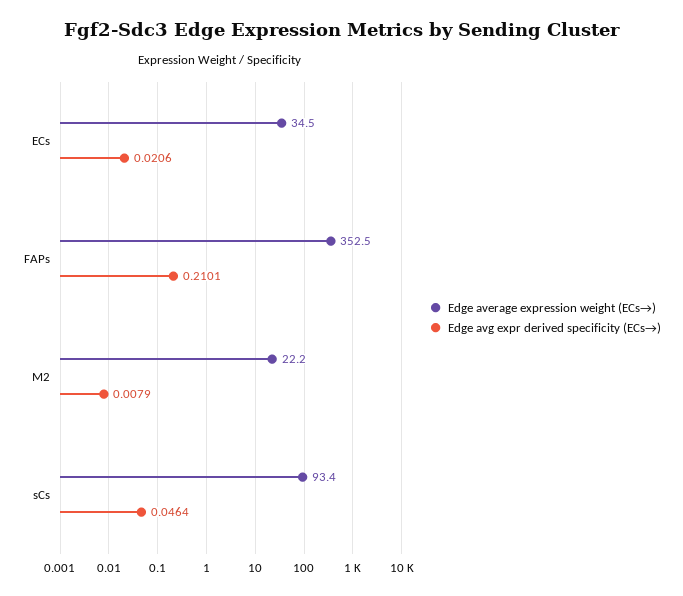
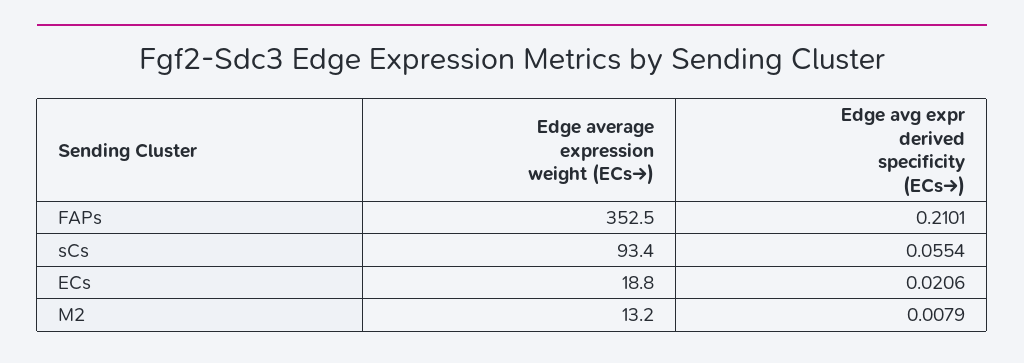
Edge average expression weight (ECs→), ECs: 34.5 -> 18.8
Edge average expression weight (ECs→), M2: 22.2 -> 13.2
Edge avg expr derived specificity (ECs→), sCs: 0.0464 -> 0.0554

